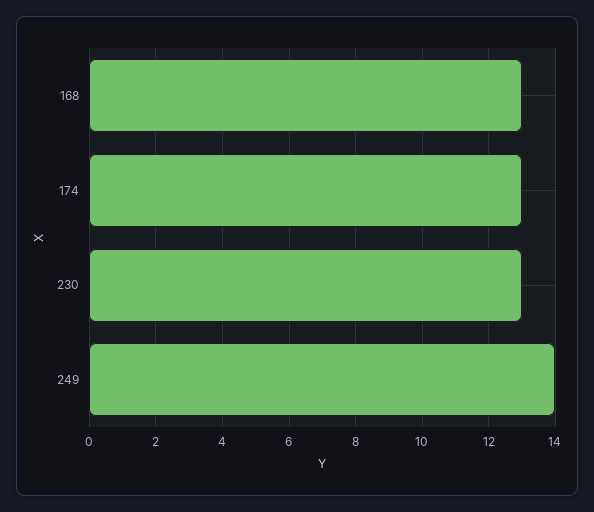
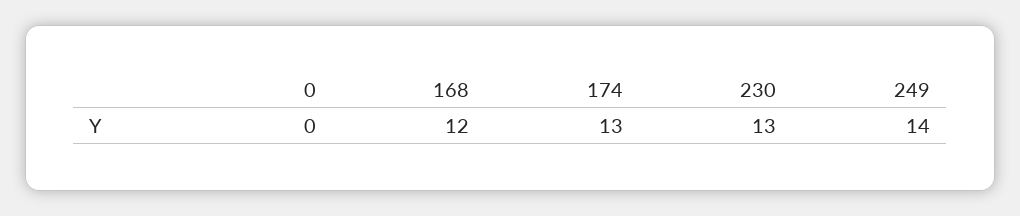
168: 13 -> 12
0: none -> 0

